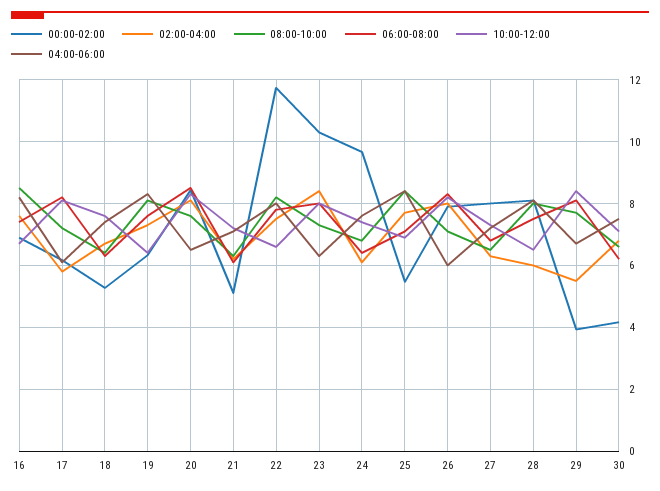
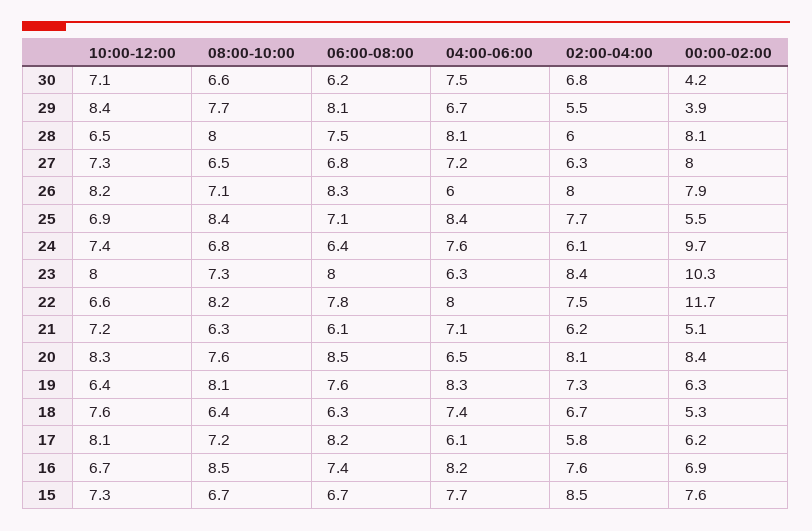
10:00-12:00, 15: none -> 7.3
08:00-10:00, 15: none -> 6.7
06:00-08:00, 15: none -> 6.7
04:00-06:00, 15: none -> 7.7
02:00-04:00, 15: none -> 8.5
00:00-02:00, 15: none -> 7.6

